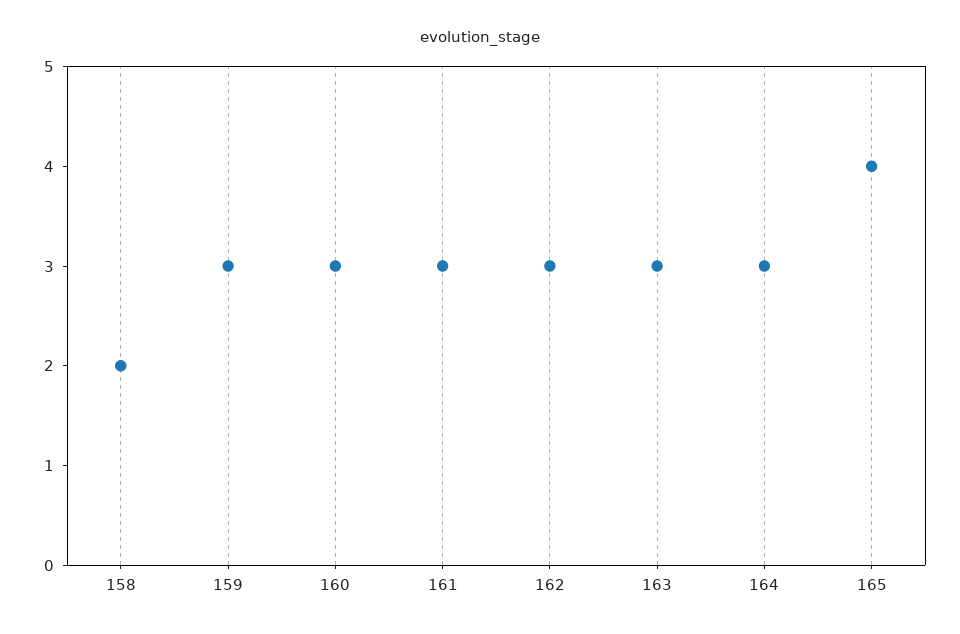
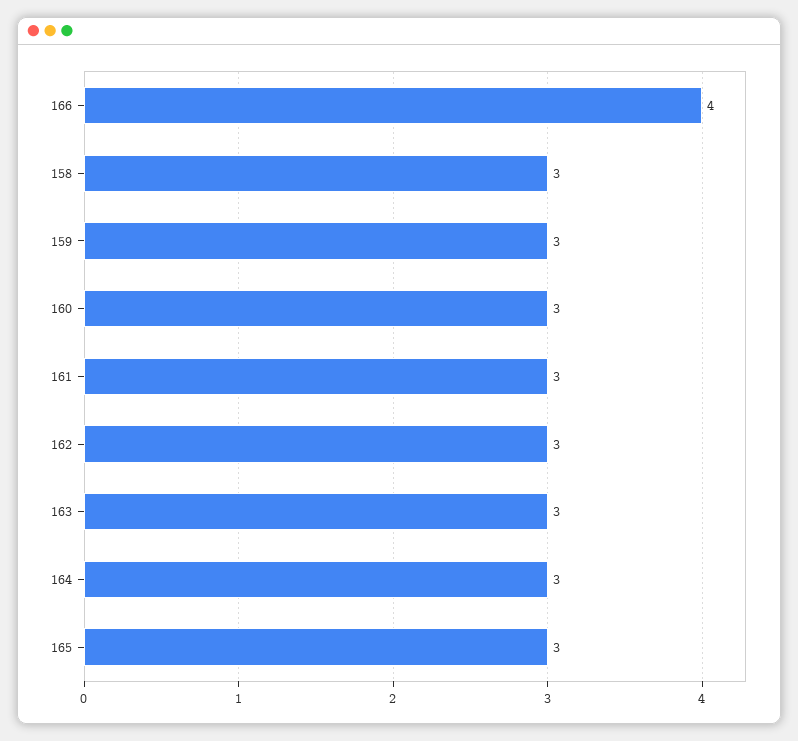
158: 2 -> 3
165: 4 -> 3
166: none -> 4

